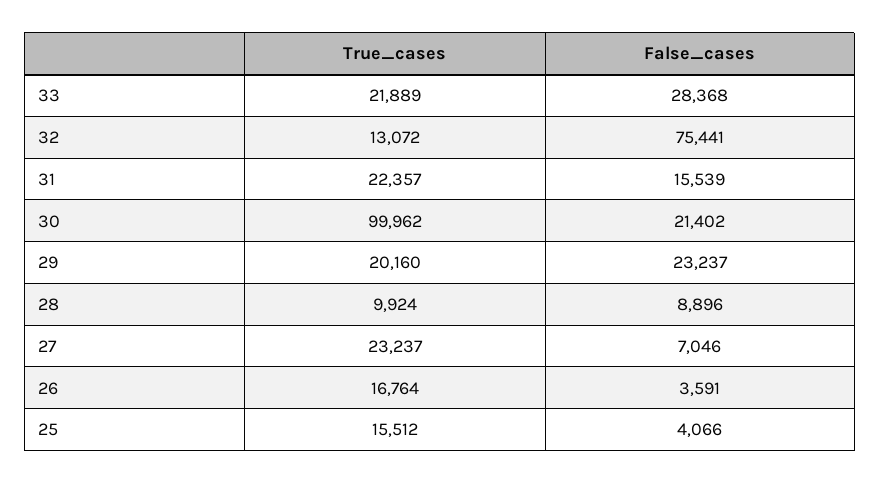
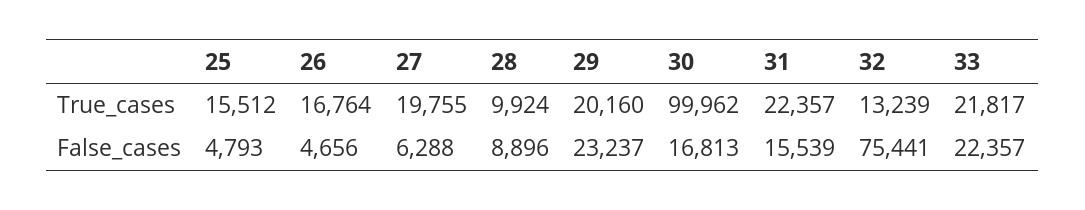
True_cases, 33: 21889 -> 21817
False_cases, 33: 28368 -> 22357
True_cases, 32: 13072 -> 13239
False_cases, 30: 21402 -> 16813
True_cases, 27: 23237 -> 19755
False_cases, 27: 7046 -> 6288
False_cases, 26: 3591 -> 4656
False_cases, 25: 4066 -> 4793

